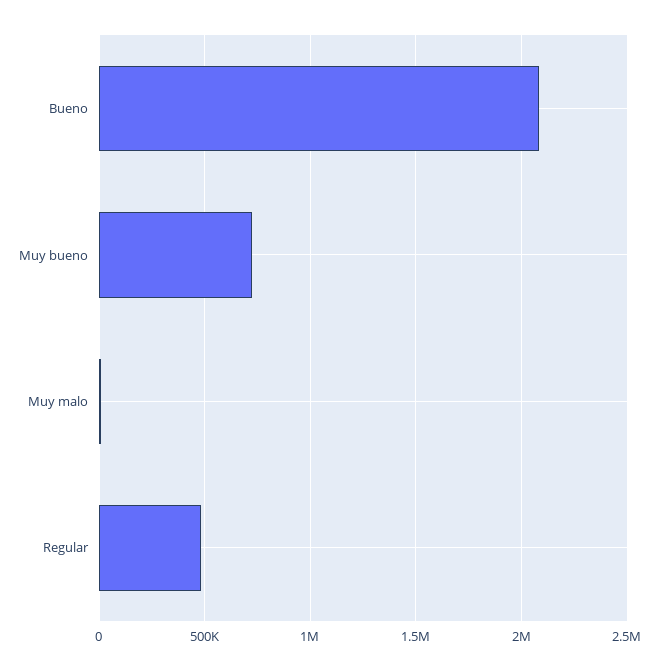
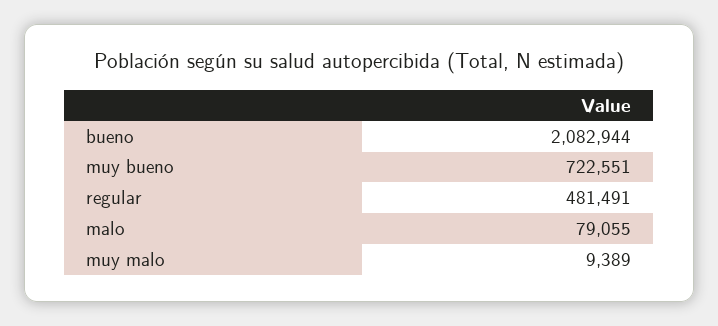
malo: none -> 79055

